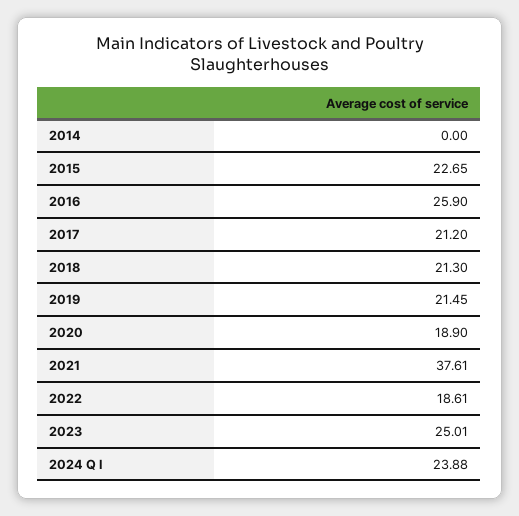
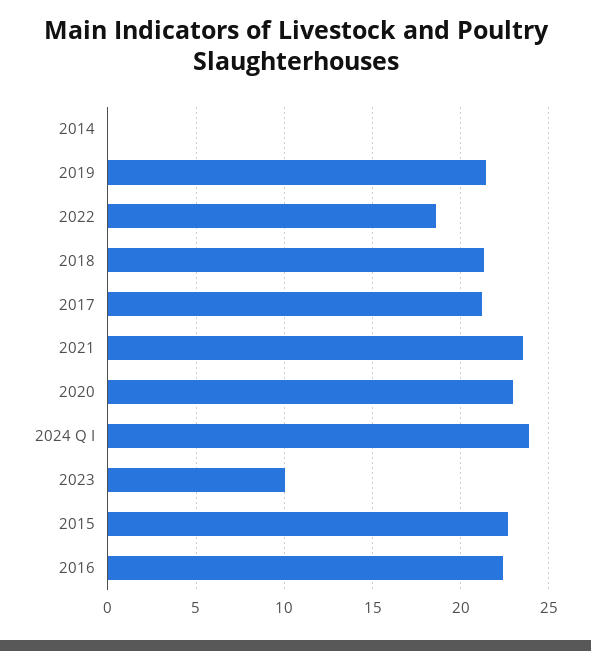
2016: 25.9 -> 22.5
2020: 18.9 -> 23
2021: 37.61 -> 23.5
2023: 25.01 -> 10

